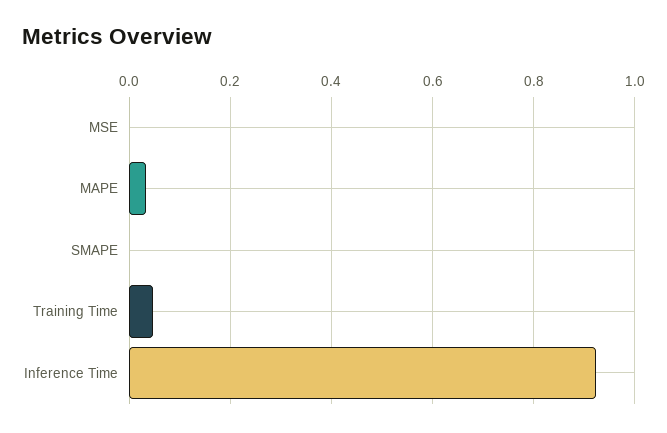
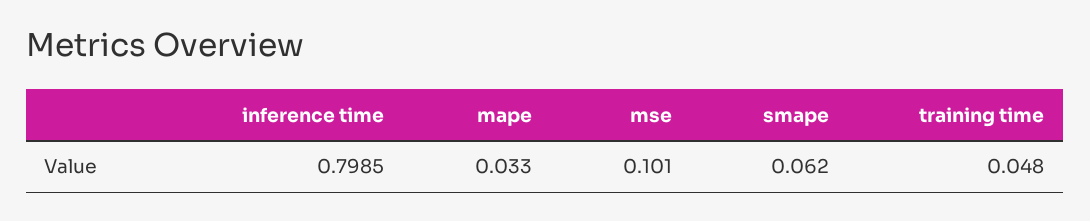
MSE: 0 -> 0.101
SMAPE: 0 -> 0.062
Inference Time: 0.92 -> 0.7985

